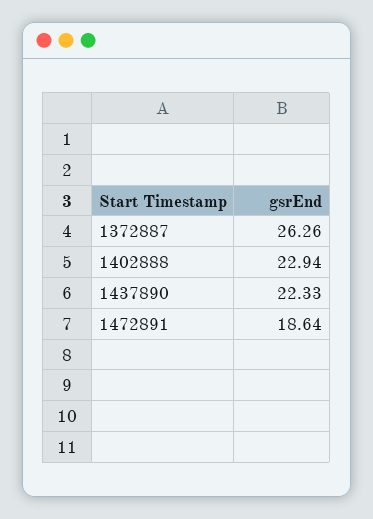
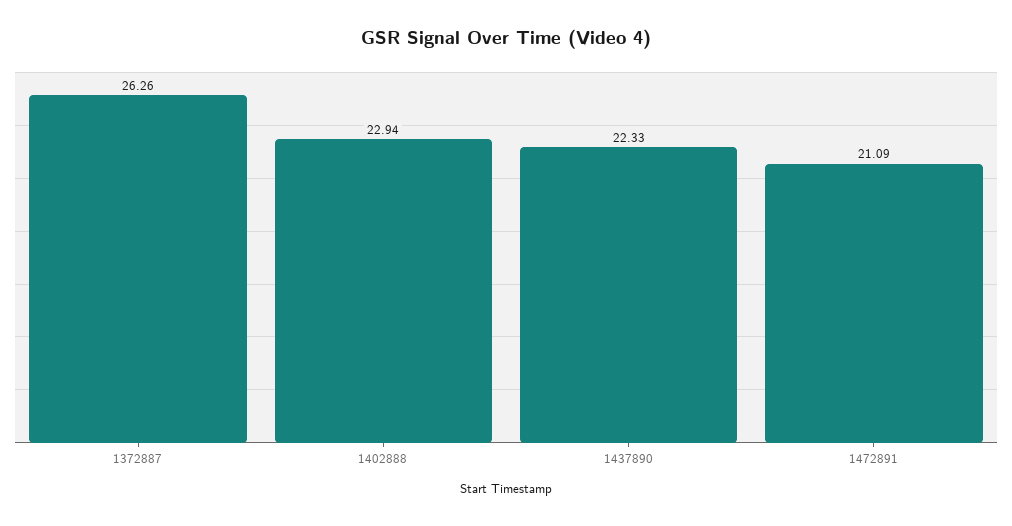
1472891: 18.64 -> 21.09

